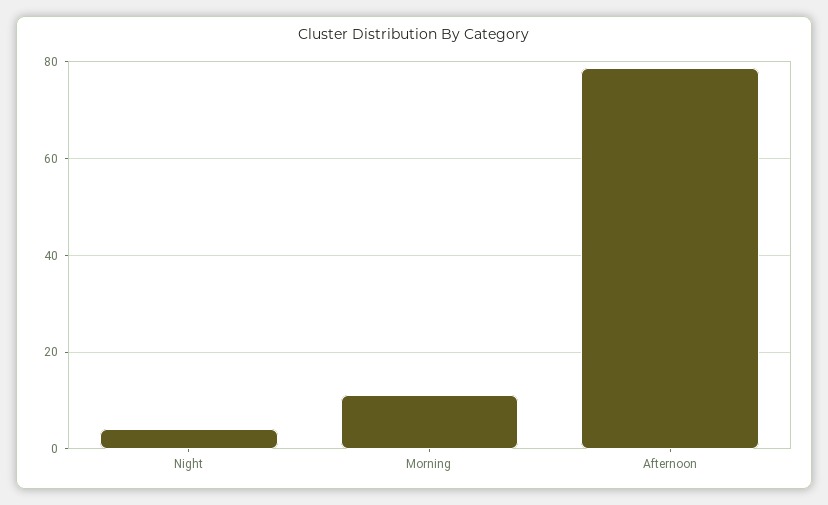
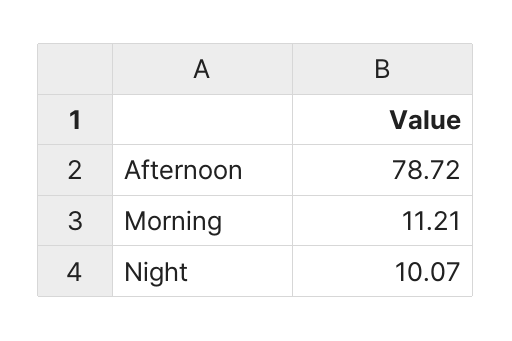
Night: 4 -> 10.07

